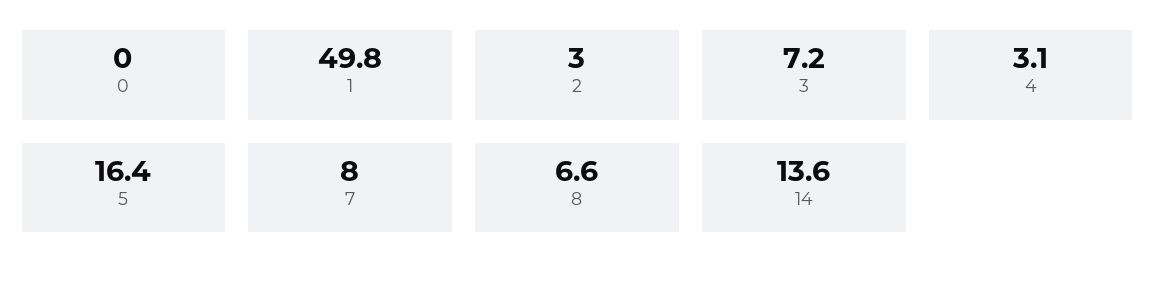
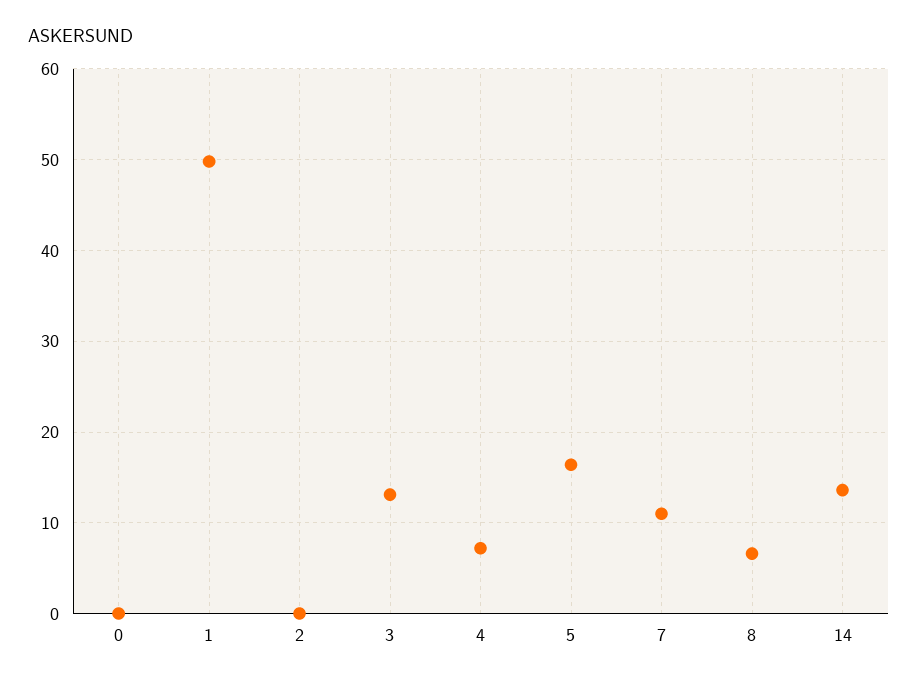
2: 3 -> 0
3: 7.2 -> 13
4: 3.1 -> 7
7: 8 -> 11

